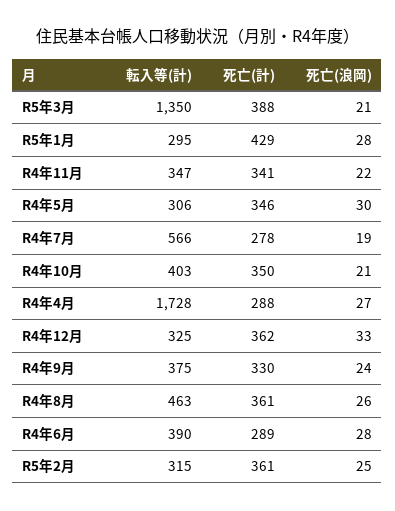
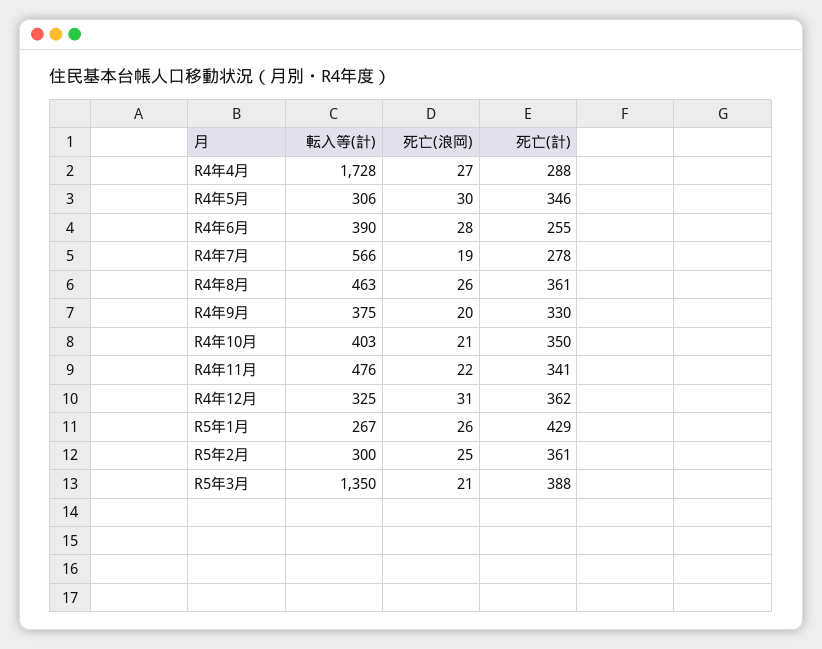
転入等(計), R5年1月: 295 -> 267
死亡(浪岡), R5年1月: 28 -> 26
転入等(計), R4年11月: 347 -> 476
死亡(浪岡), R4年12月: 33 -> 31
死亡(浪岡), R4年9月: 24 -> 20
死亡(計), R4年6月: 289 -> 255
転入等(計), R5年2月: 315 -> 300

